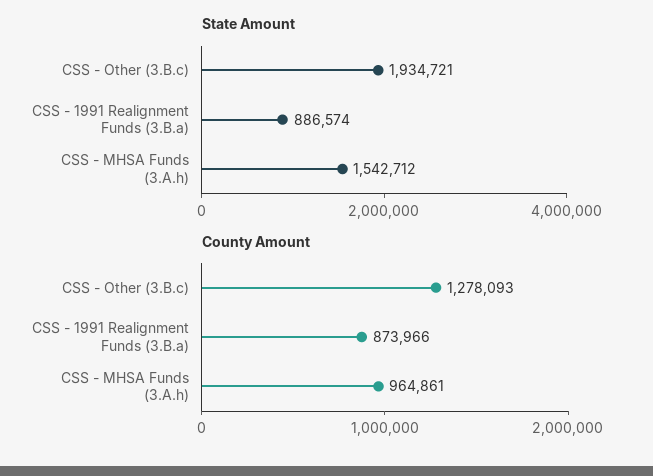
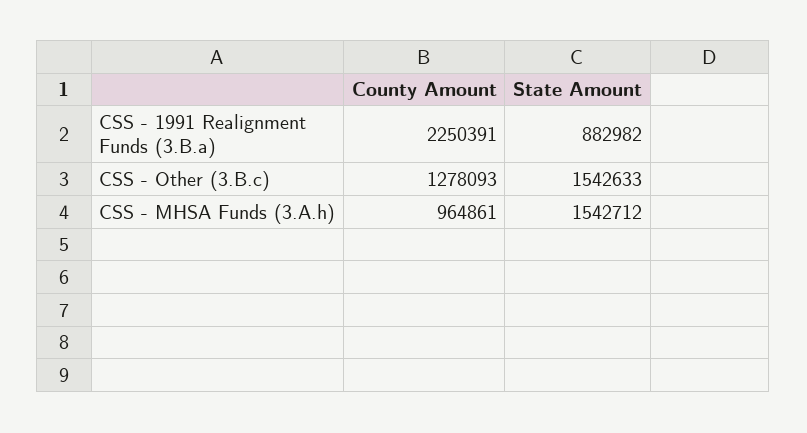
State Amount, CSS - Other (3.B.c): 1934721 -> 1542633
State Amount, CSS - 1991 Realignment Funds (3.B.a): 886574 -> 882982
County Amount, CSS - 1991 Realignment Funds (3.B.a): 873966 -> 2250391

